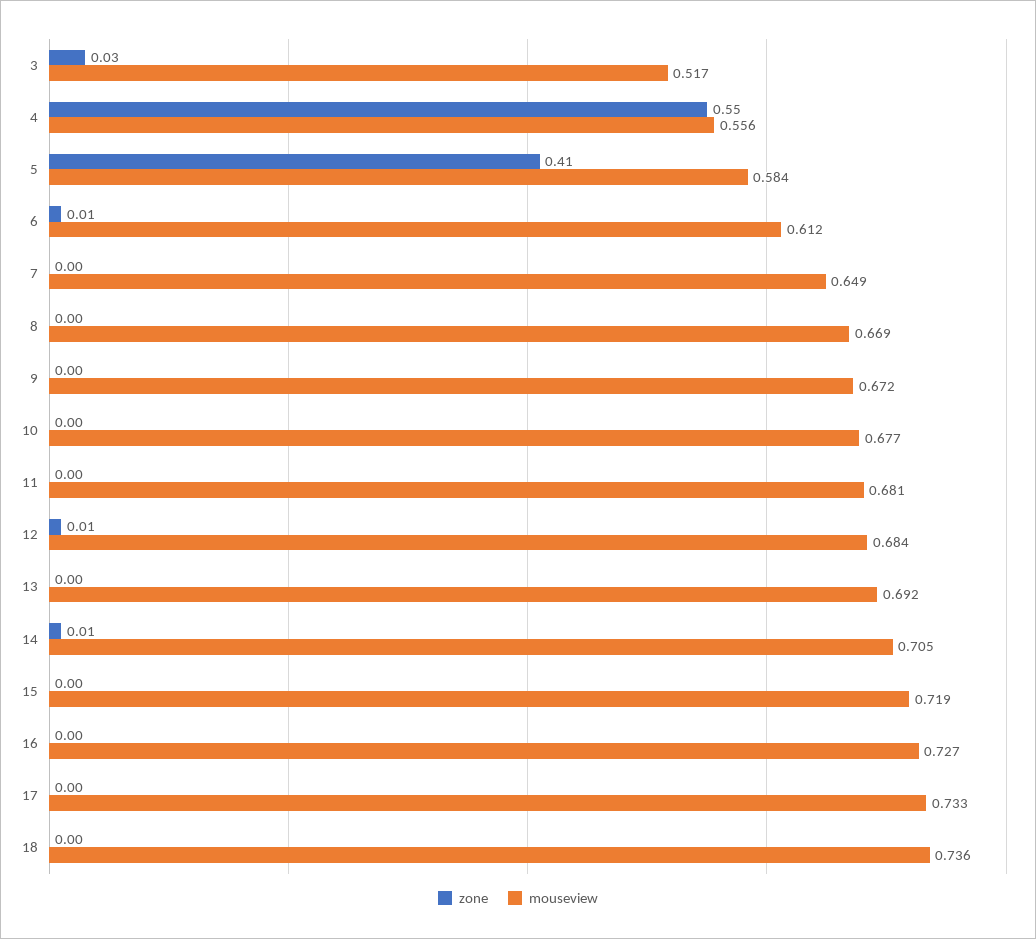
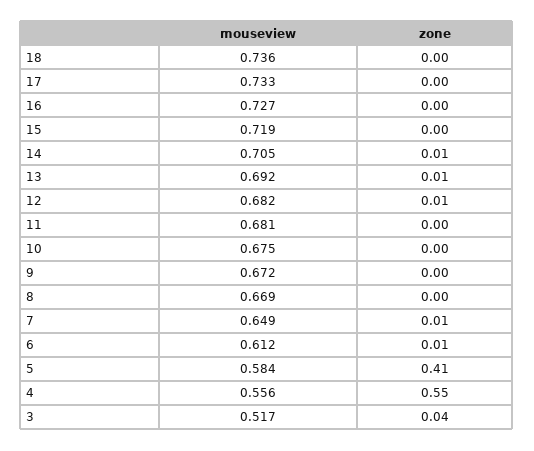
zone, 3: 0.03 -> 0.04
zone, 7: 0 -> 0.01
mouseview, 10: 0.677 -> 0.675
mouseview, 12: 0.684 -> 0.682
zone, 13: 0 -> 0.01

